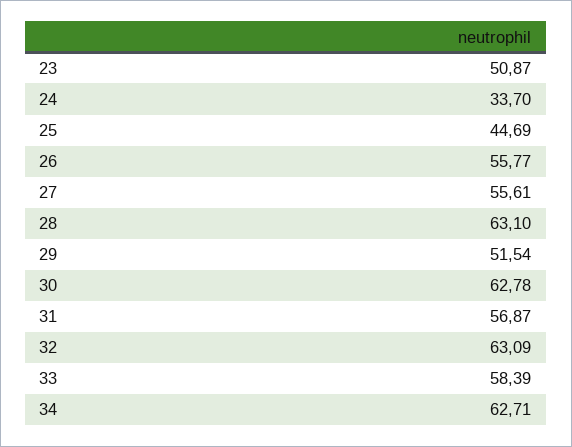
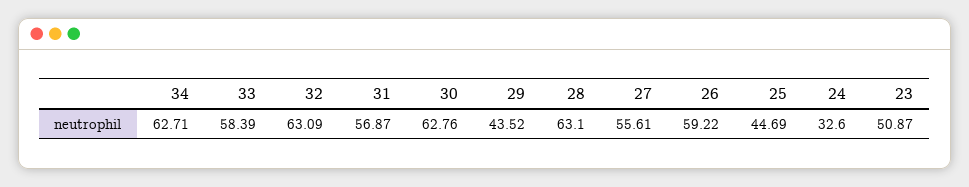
24: 33.7 -> 32.6
26: 55.77 -> 59.22
29: 51.54 -> 43.52
30: 62.78 -> 62.76

